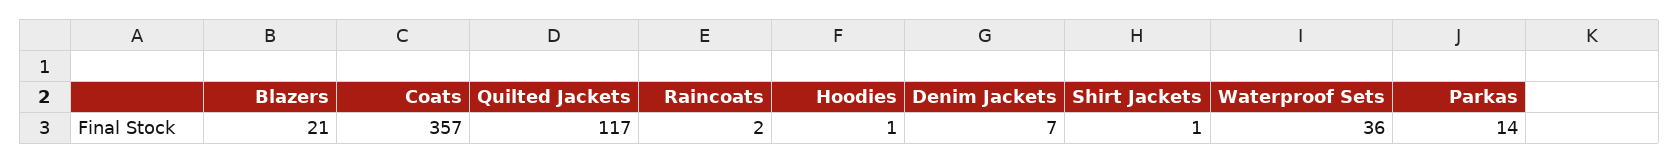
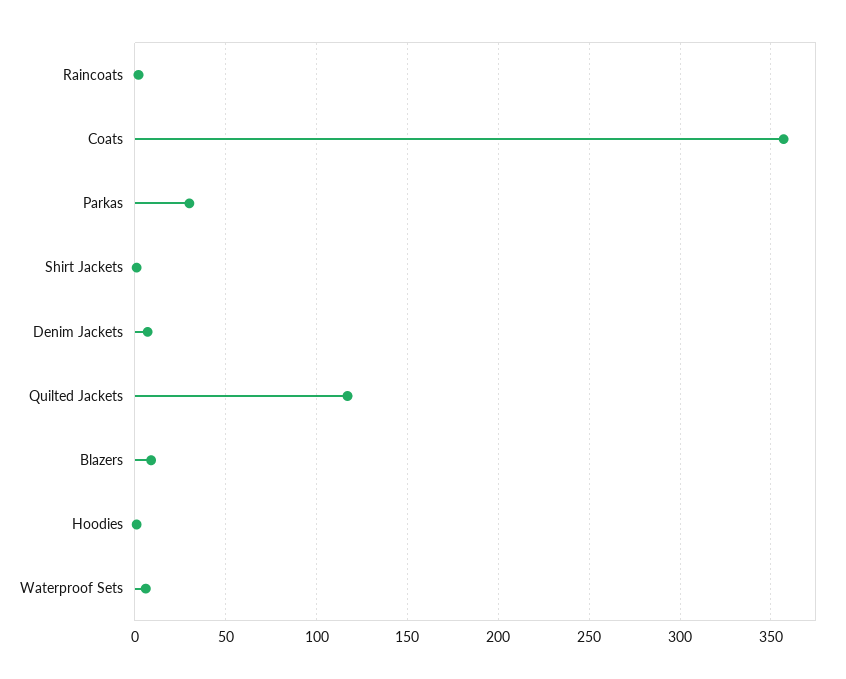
Blazers: 21 -> 10
Waterproof Sets: 36 -> 5
Parkas: 14 -> 30

